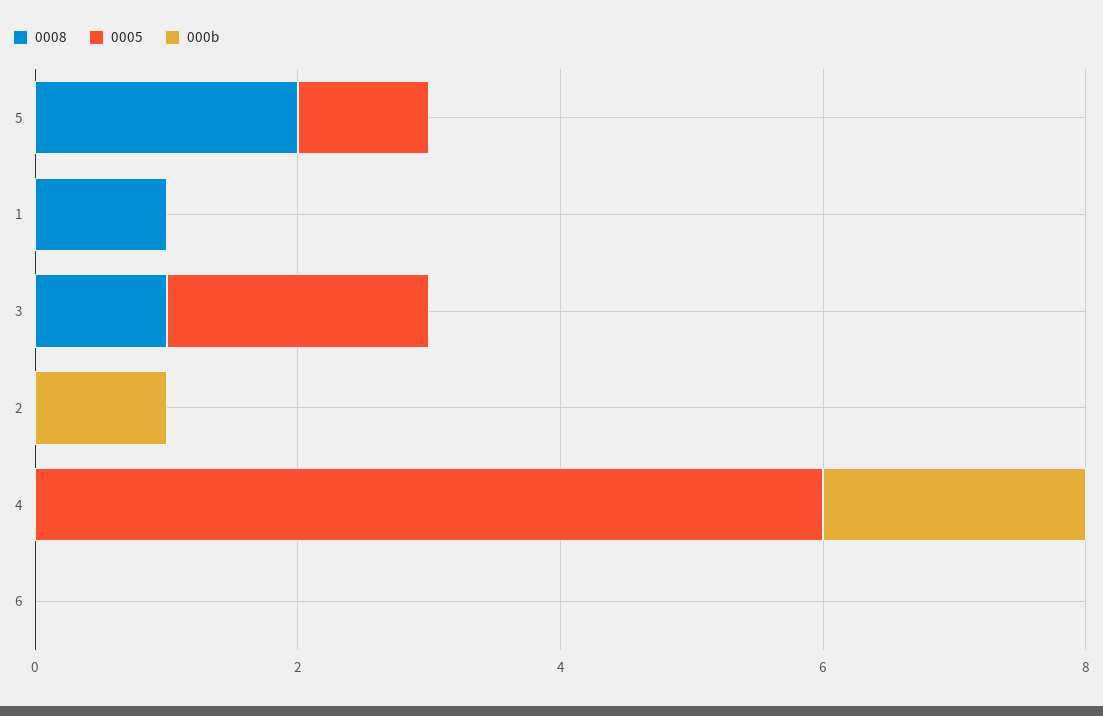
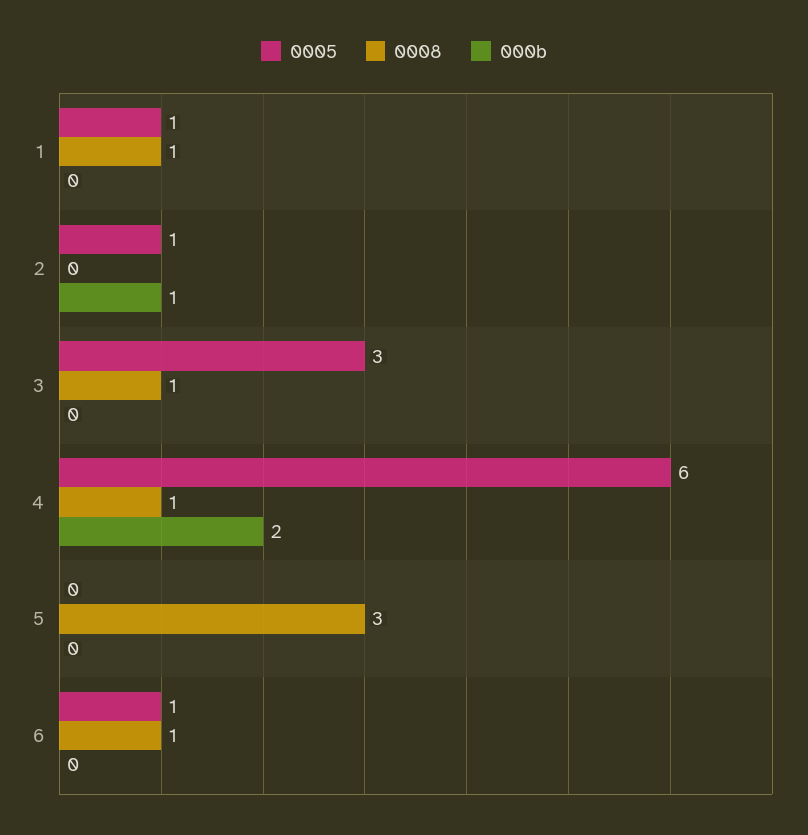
0008, 5: 2 -> 3
0005, 5: 1 -> 0
0005, 1: 0 -> 1
0005, 3: 2 -> 3
0005, 2: 0 -> 1
0008, 4: 0 -> 1
0008, 6: 0 -> 1
0005, 6: 0 -> 1

